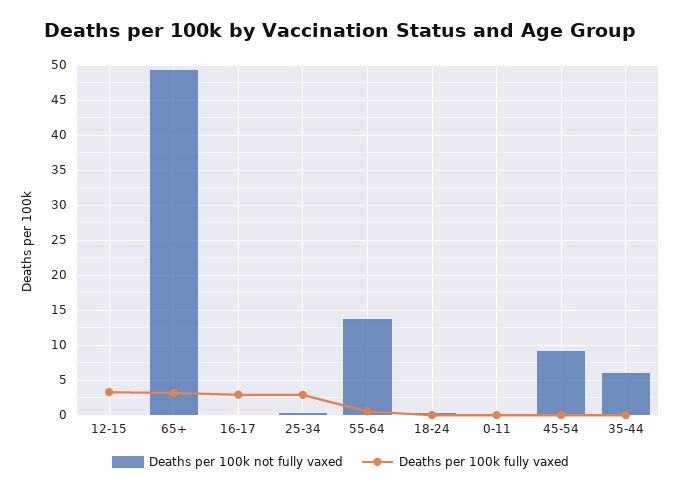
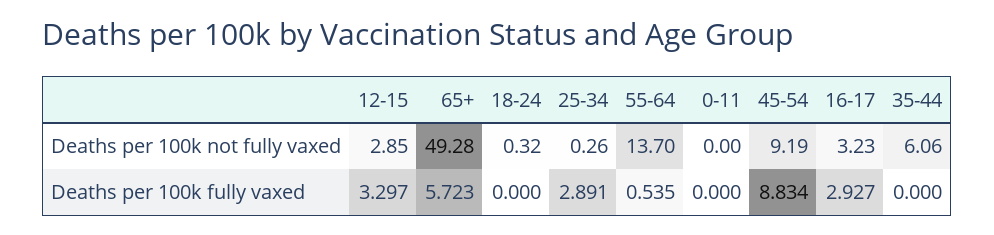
Deaths per 100k not fully vaxed, 12-15: 0 -> 2.85
Deaths per 100k fully vaxed, 65+: 3 -> 5.723
Deaths per 100k not fully vaxed, 16-17: 0 -> 3.23
Deaths per 100k fully vaxed, 45-54: 0 -> 8.834

